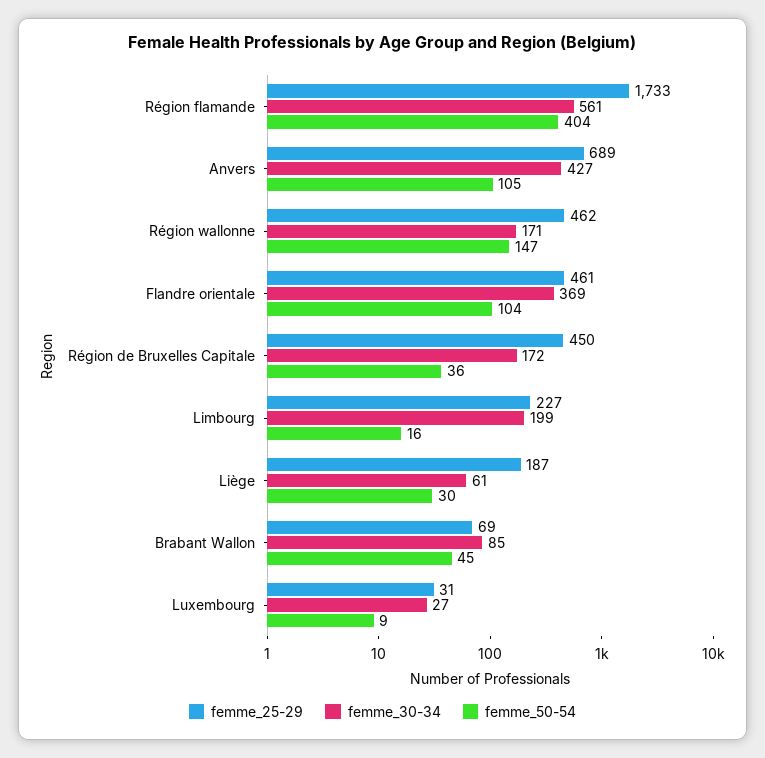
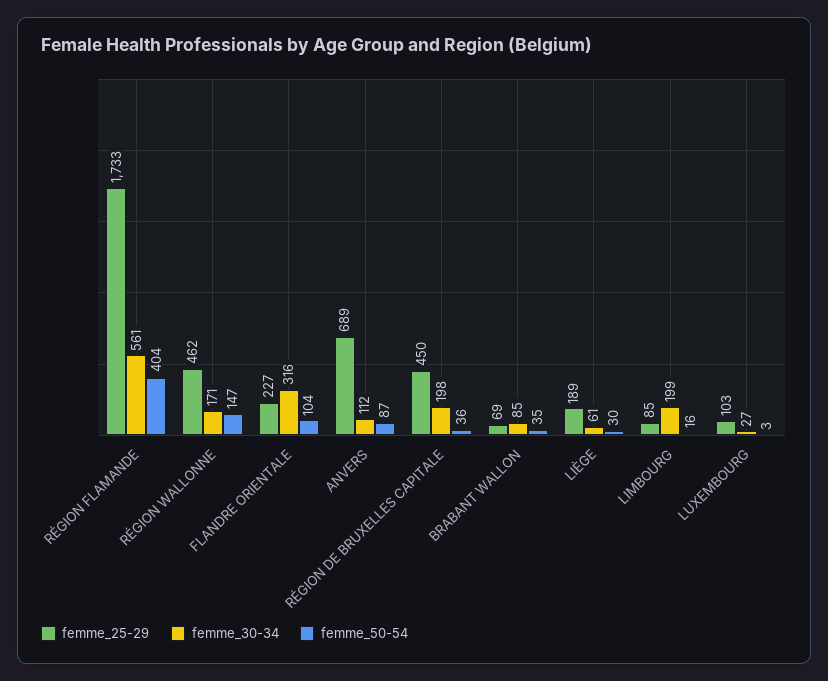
femme_30-34, Anvers: 427 -> 112
femme_50-54, Anvers: 105 -> 87
femme_25-29, Flandre orientale: 461 -> 227
femme_30-34, Flandre orientale: 369 -> 316
femme_30-34, Région de Bruxelles Capitale: 172 -> 198
femme_25-29, Limbourg: 227 -> 85
femme_25-29, Liège: 187 -> 189
femme_50-54, Brabant Wallon: 45 -> 35
femme_25-29, Luxembourg: 31 -> 103
femme_50-54, Luxembourg: 9 -> 3

